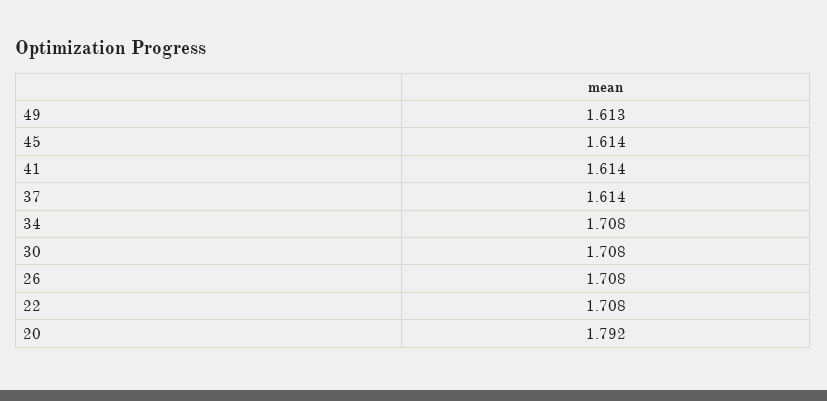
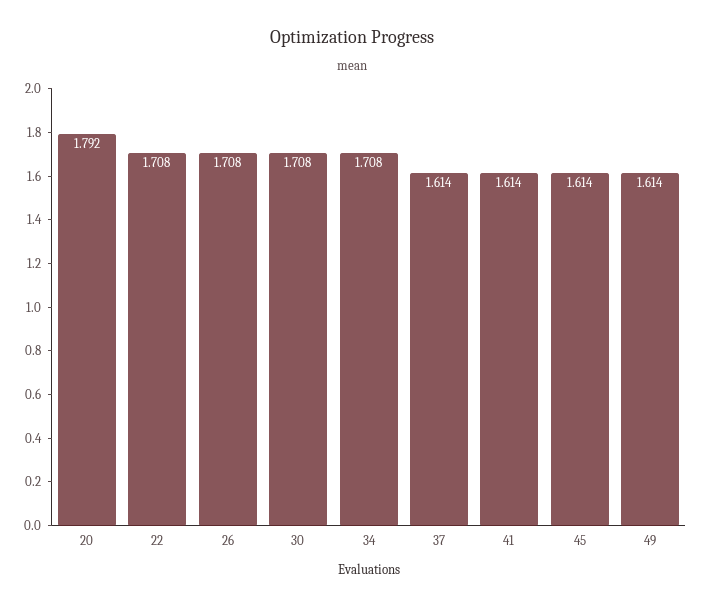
49: 1.613 -> 1.614

